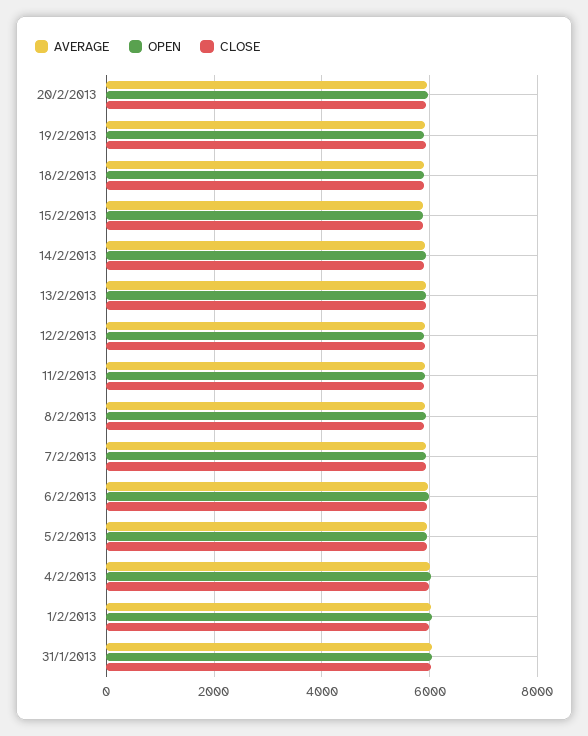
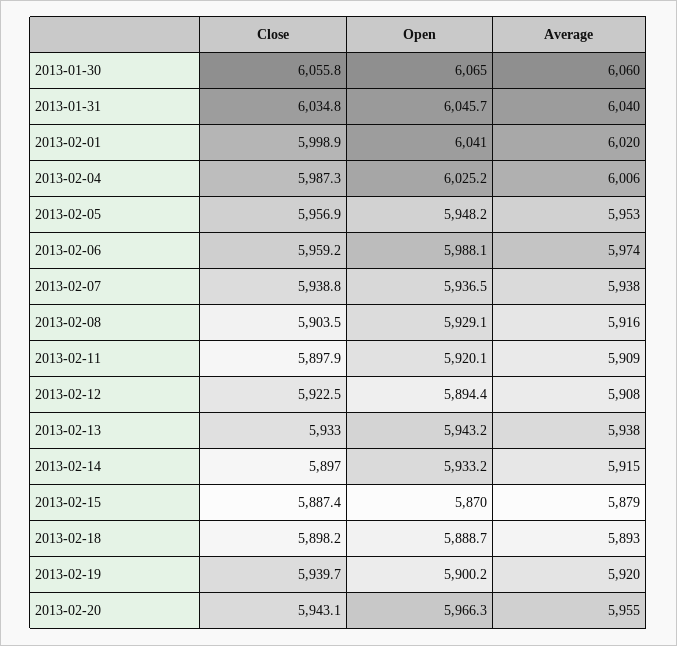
CLOSE, 2013-01-30: none -> 6055.8
OPEN, 2013-01-30: none -> 6065
AVERAGE, 2013-01-30: none -> 6060

